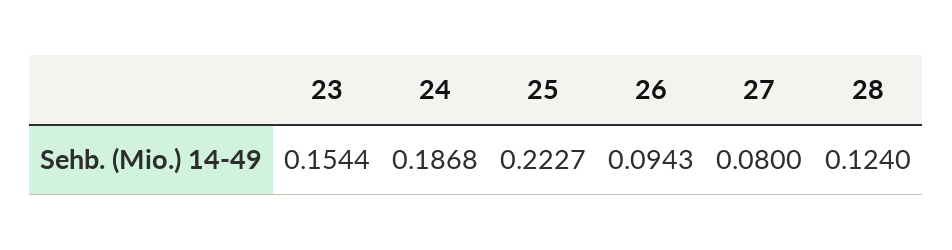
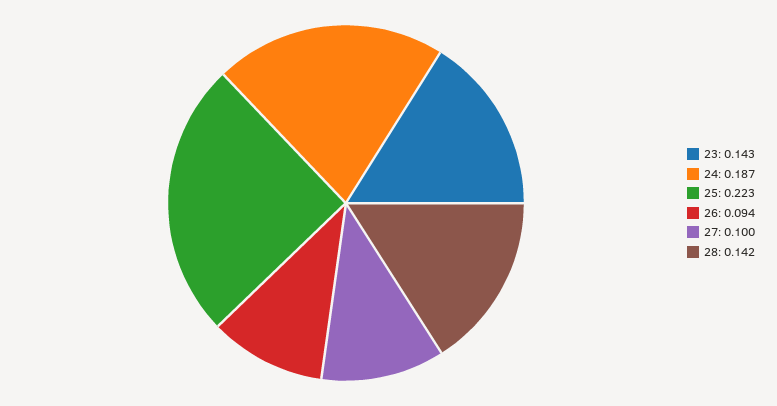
23: 0.1544 -> 0.143
27: 0.08 -> 0.1
28: 0.124 -> 0.142

